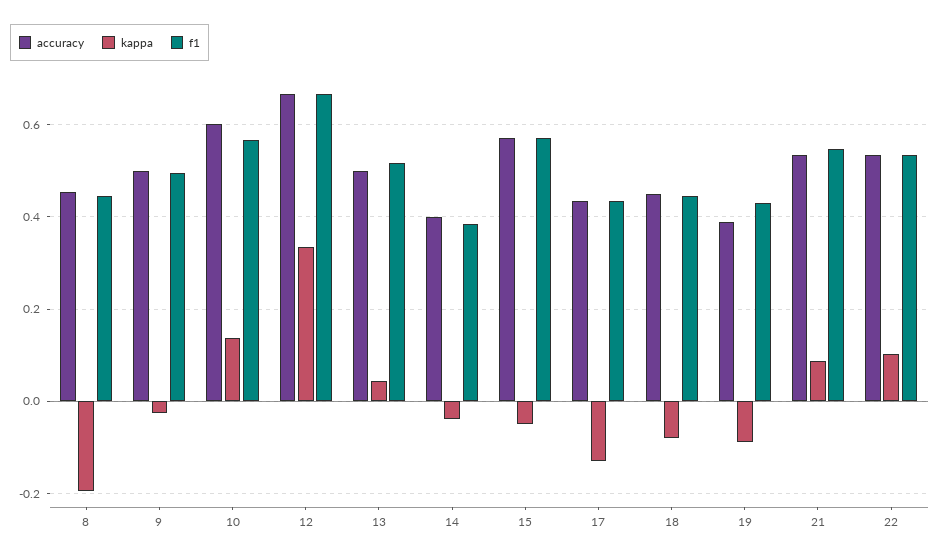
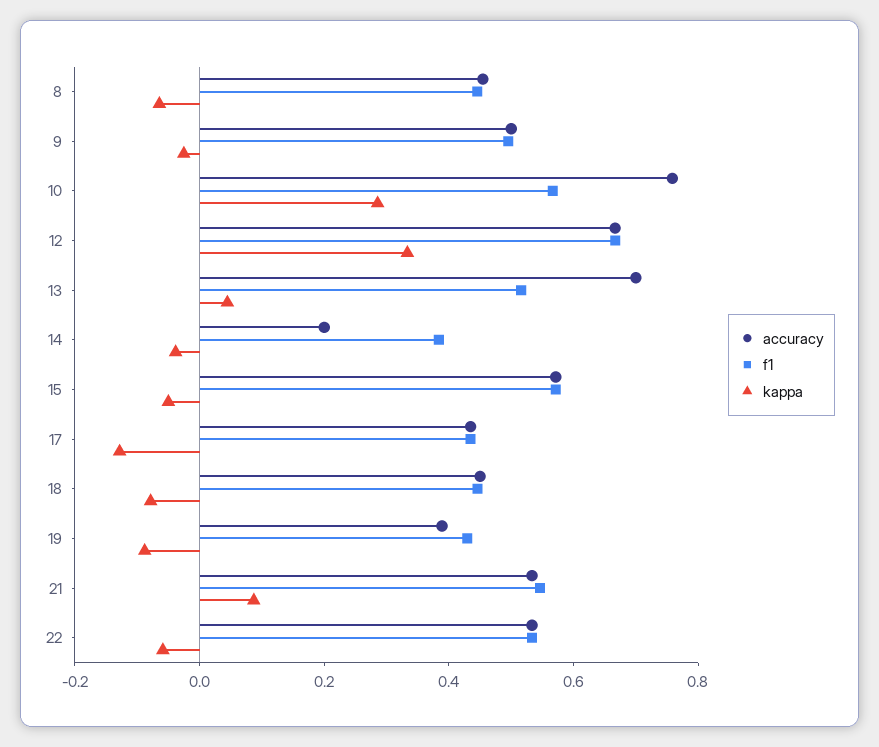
kappa, 8: -0.2 -> -0.05
accuracy, 10: 0.6 -> 0.75
kappa, 10: 0.14 -> 0.3
accuracy, 13: 0.5 -> 0.7
accuracy, 14: 0.4 -> 0.2
kappa, 22: 0.1 -> -0.05

